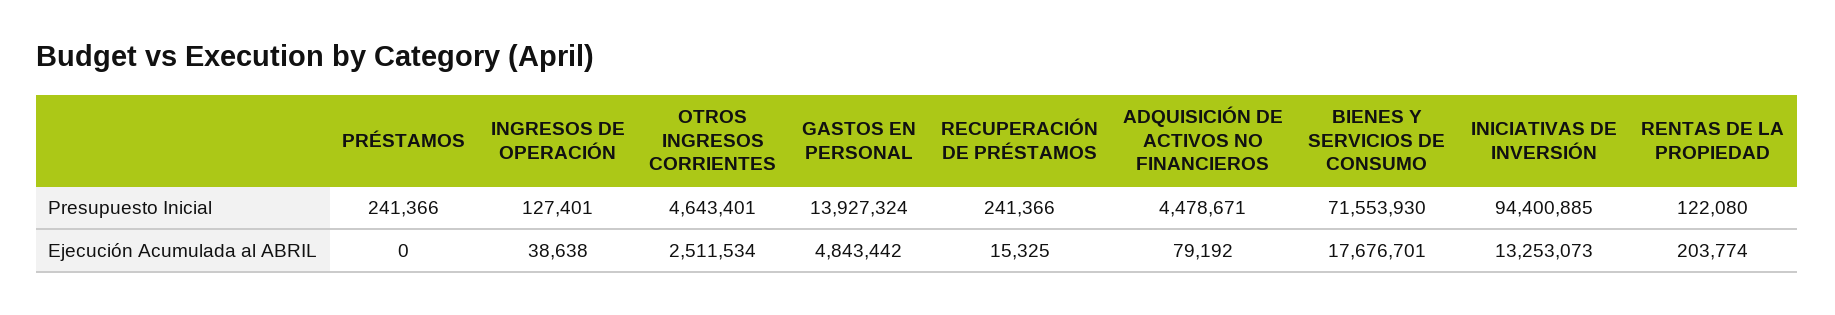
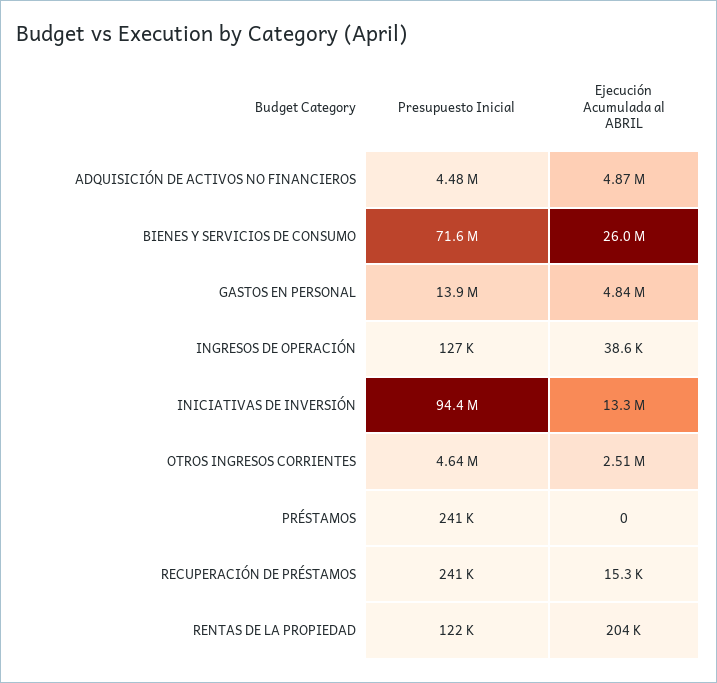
ADQUISICIÓN DE ACTIVOS NO FINANCIEROS, Ejecución Acumulada al ABRIL: 79192 -> 4870000
BIENES Y SERVICIOS DE CONSUMO, Ejecución Acumulada al ABRIL: 17676701 -> 26000000

